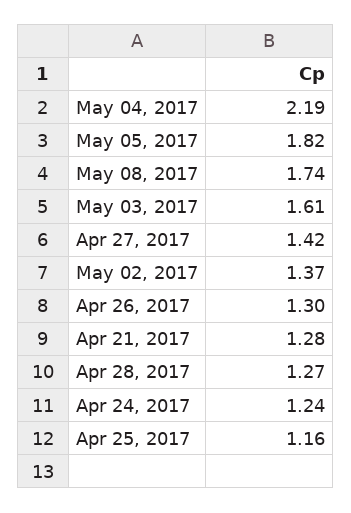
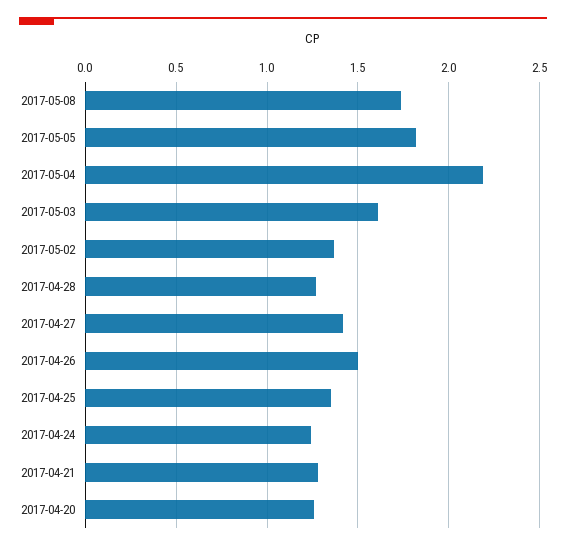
Apr 26, 2017: 1.3 -> 1.5
Apr 25, 2017: 1.16 -> 1.35
2017-04-20: none -> 1.25

